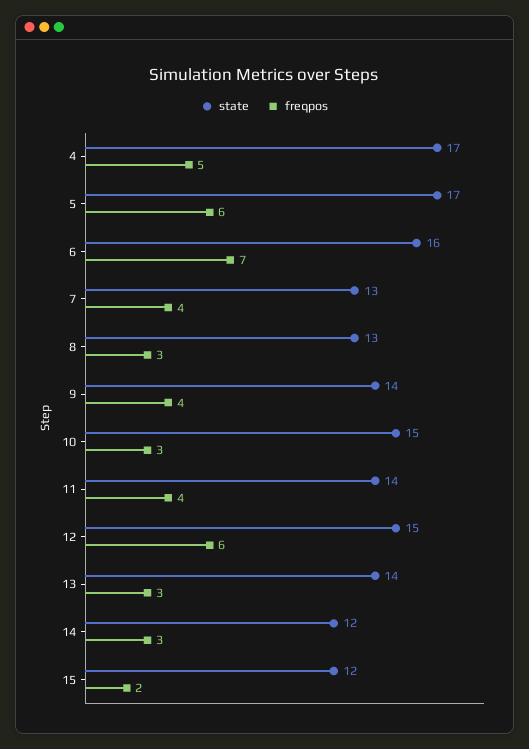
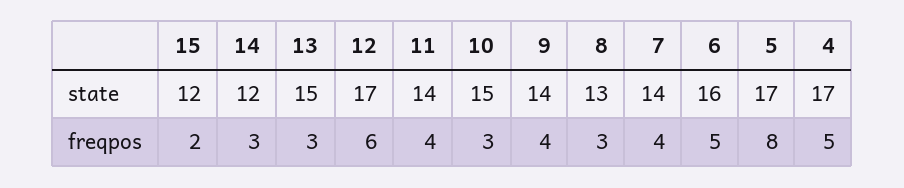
freqpos, 5: 6 -> 8
freqpos, 6: 7 -> 5
state, 7: 13 -> 14
state, 12: 15 -> 17
state, 13: 14 -> 15

